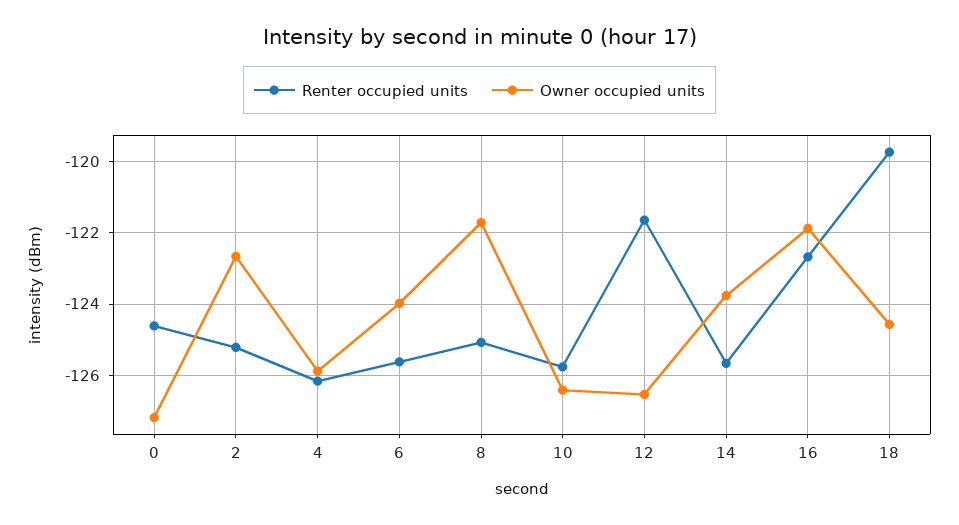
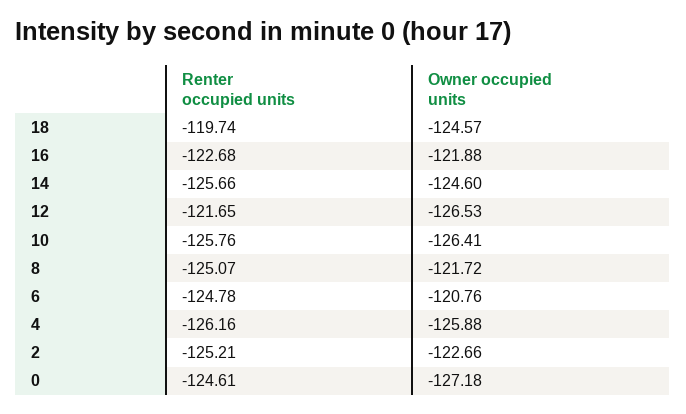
Renter occupied units, 6: -125.6 -> -124.78
Owner occupied units, 6: -124 -> -120.76
Owner occupied units, 14: -123.8 -> -124.6

